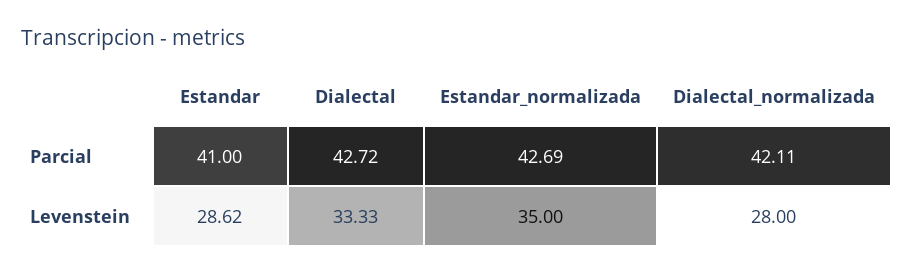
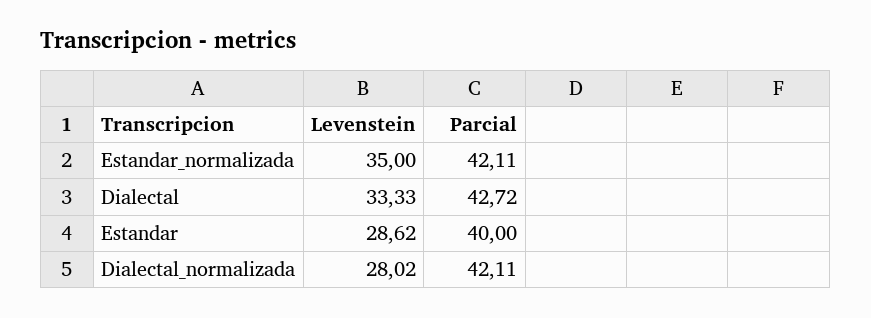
Estandar, Parcial: 41 -> 40
Estandar_normalizada, Parcial: 42.69 -> 42.11
Dialectal_normalizada, Levenstein: 28 -> 28.02

